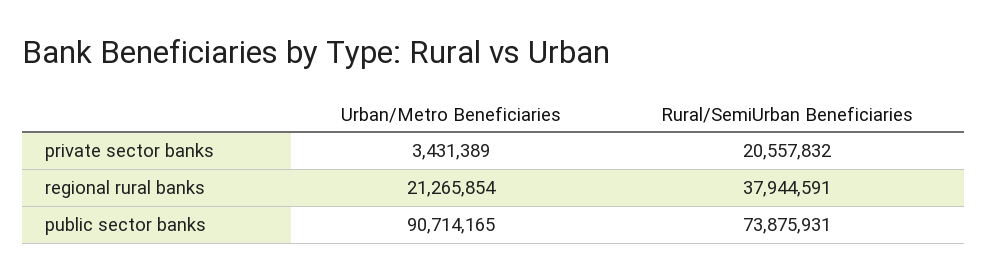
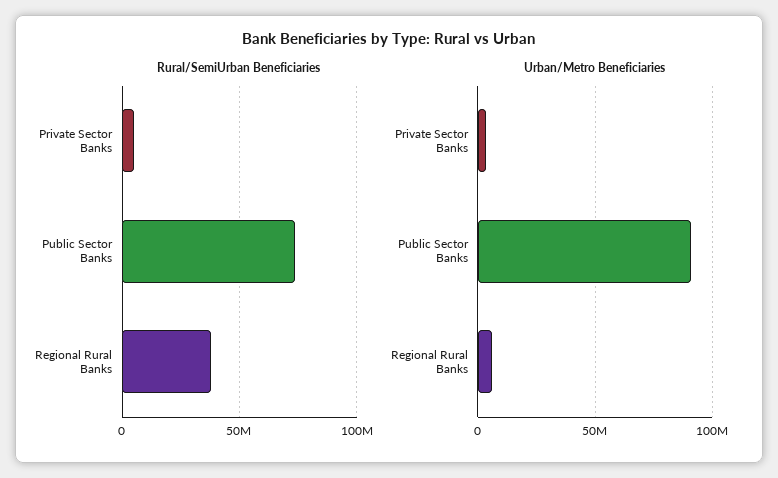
Rural/SemiUrban Beneficiaries, private sector banks: 20557832 -> 5000000
Urban/Metro Beneficiaries, regional rural banks: 21265854 -> 5000000

